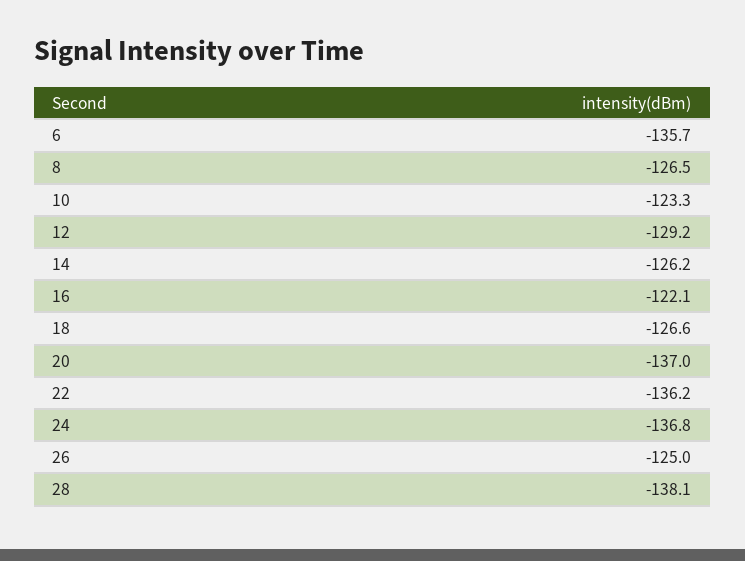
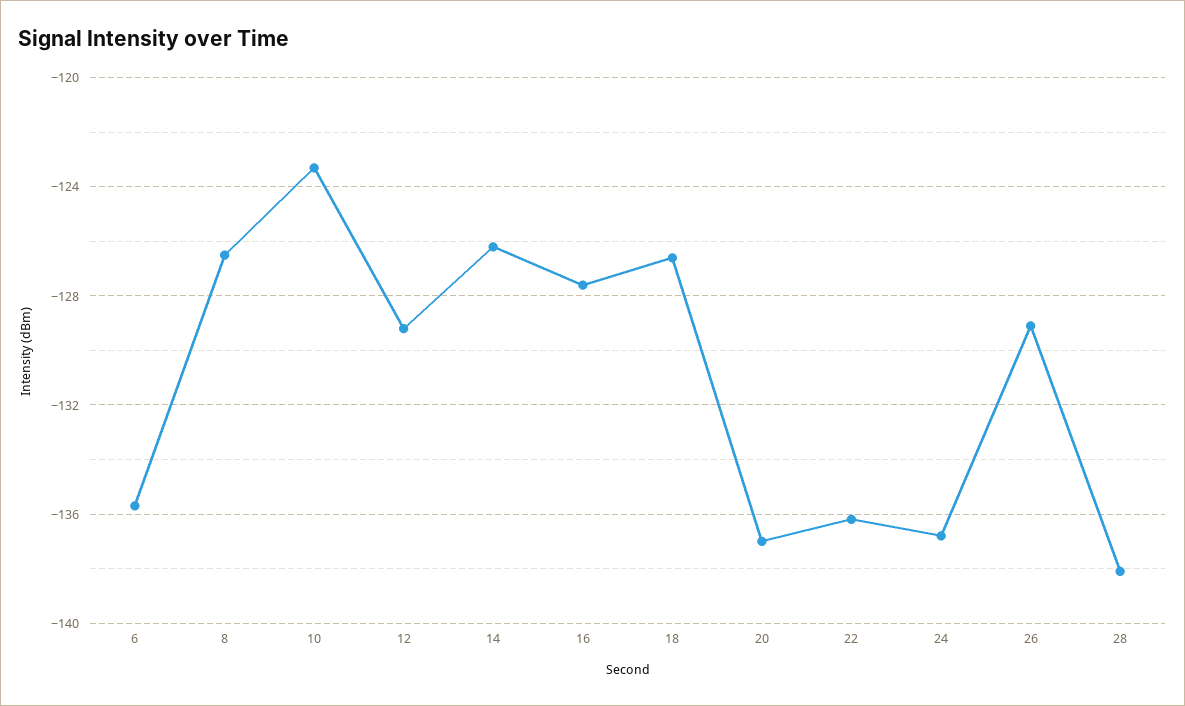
16: -122.1 -> -127.5
26: -125 -> -129

